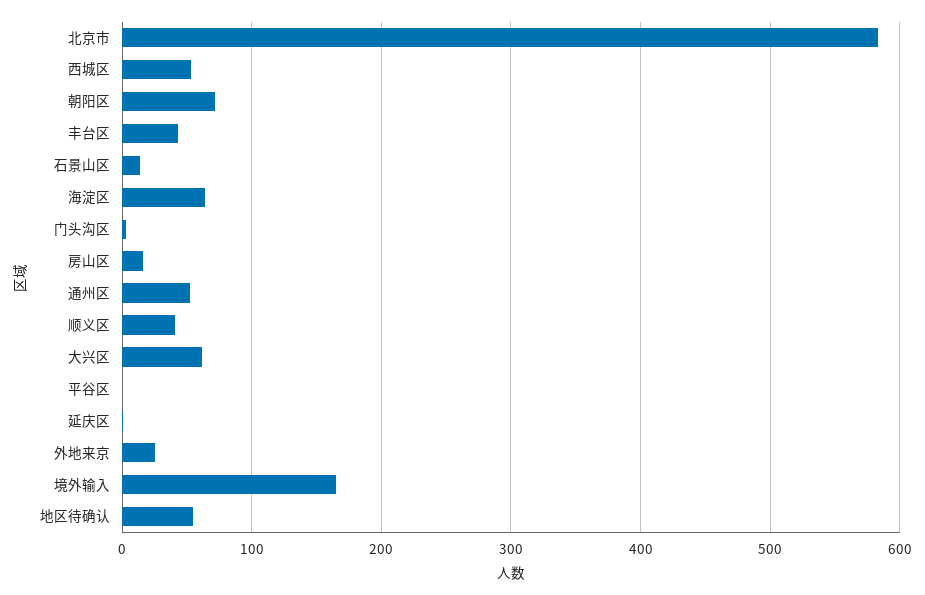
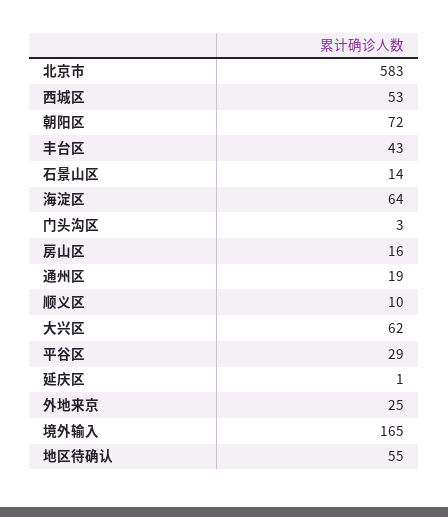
通州区: 50 -> 19
顺义区: 40 -> 10
平谷区: 0 -> 29

